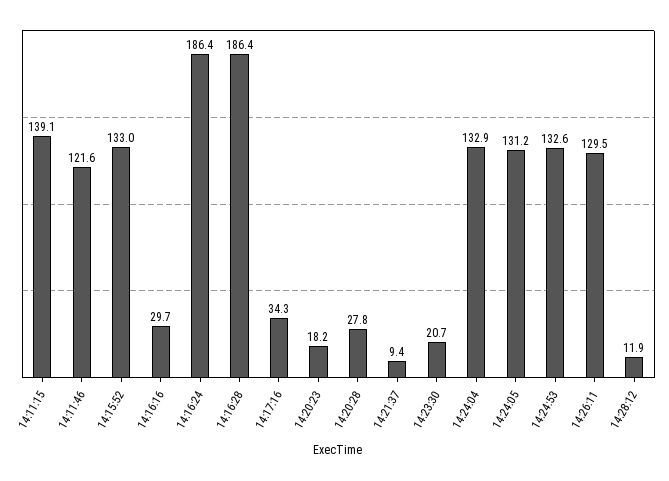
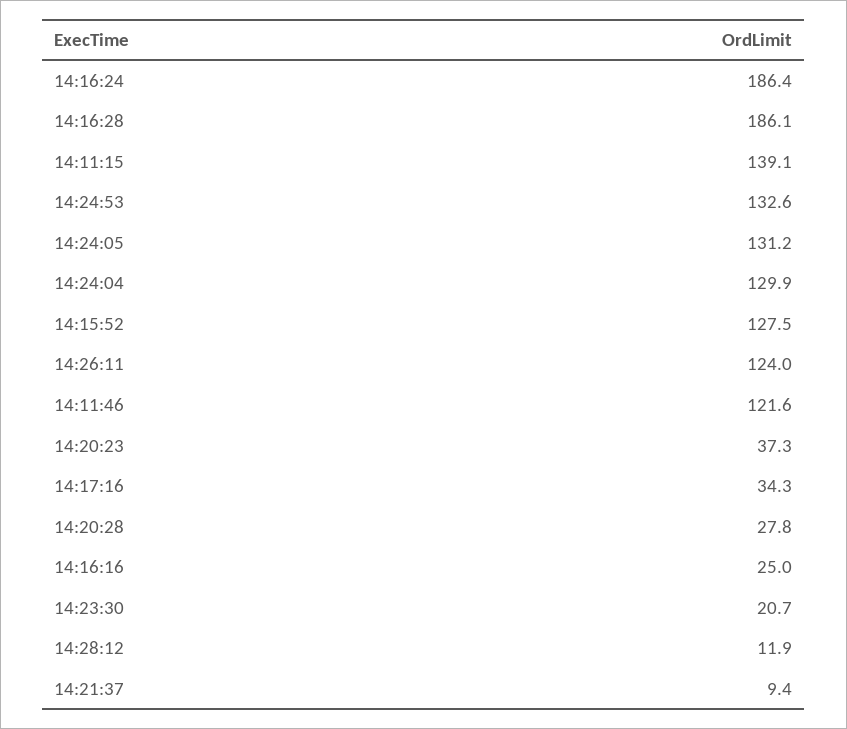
14:15:52: 133 -> 127.5
14:16:16: 29.7 -> 25
14:16:28: 186.4 -> 186.1
14:20:23: 18.2 -> 37.3
14:24:04: 132.9 -> 129.9
14:26:11: 129.5 -> 124

